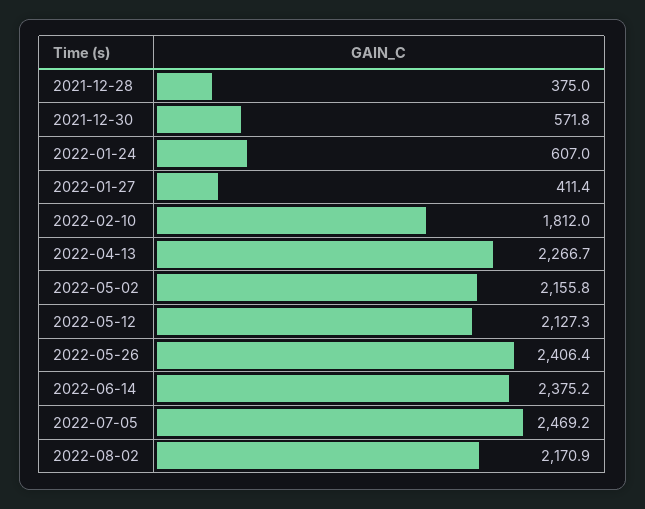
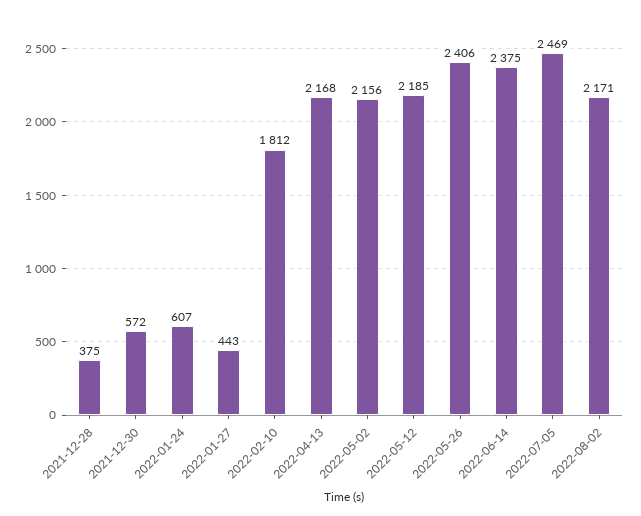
2022-01-27: 411.4 -> 443
2022-04-13: 2266.7 -> 2168
2022-05-12: 2127.3 -> 2185

